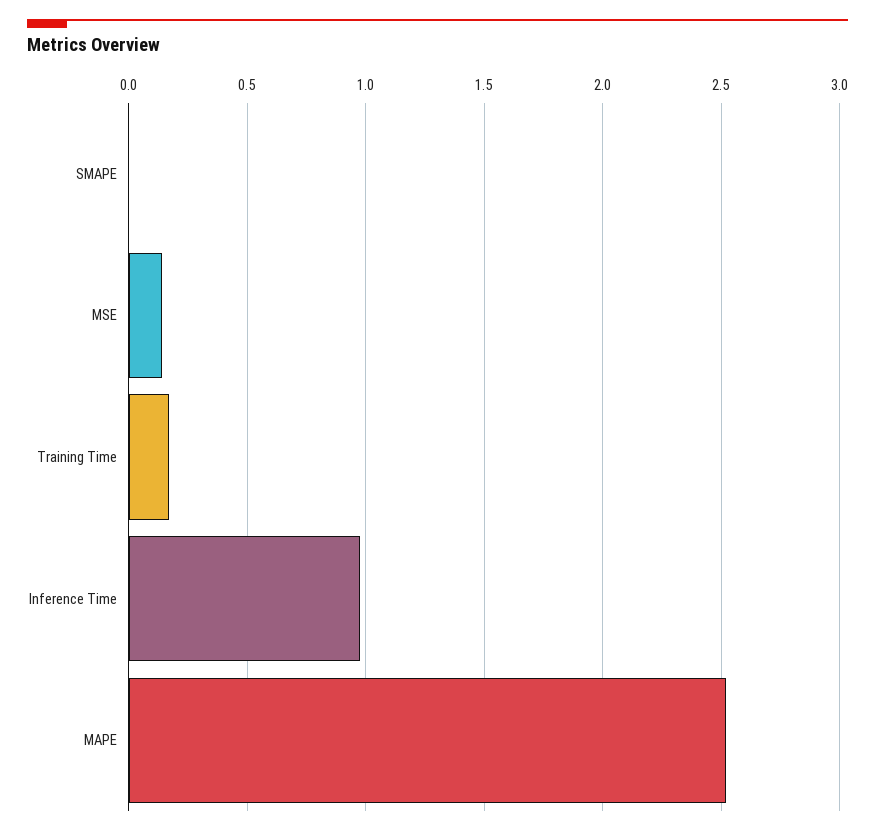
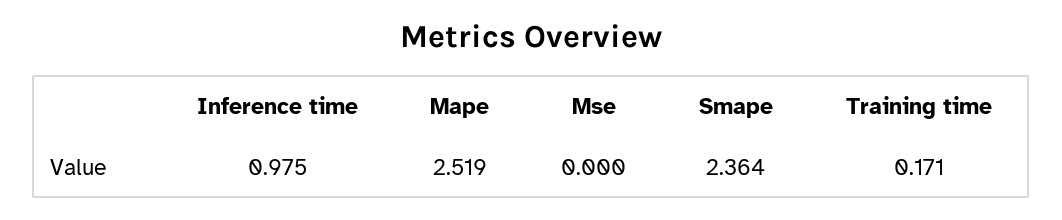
SMAPE: 0 -> 2.364
MSE: 0.15 -> 0

